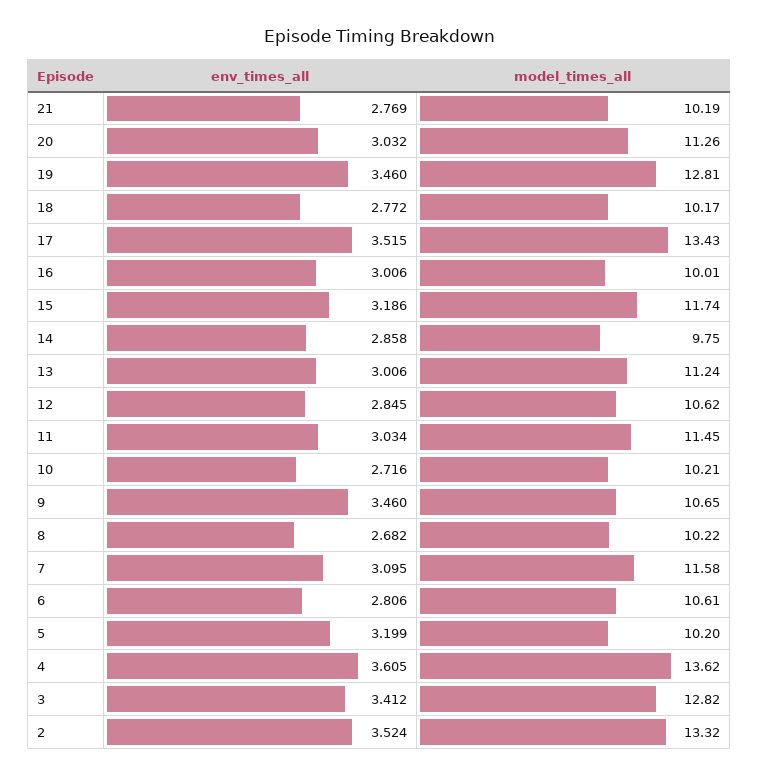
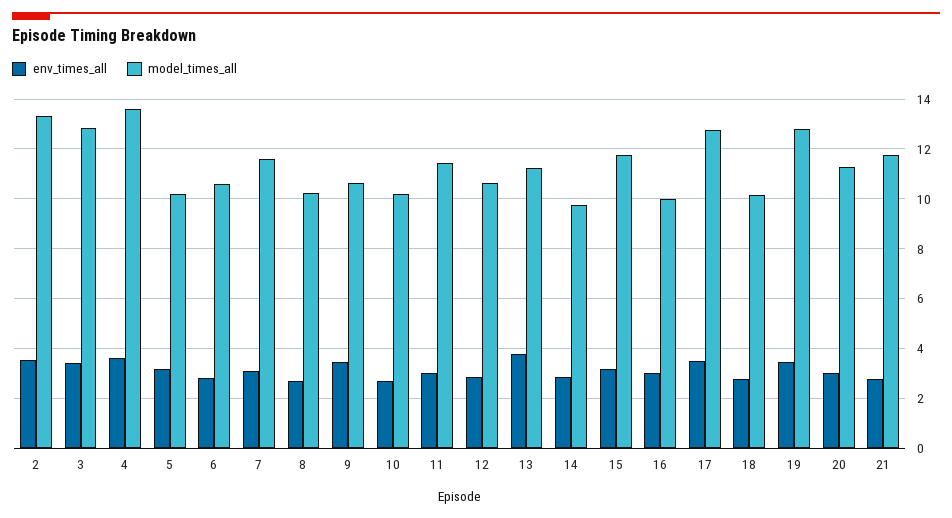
model_times_all, 21: 10.19 -> 11.75
model_times_all, 17: 13.43 -> 12.75
env_times_all, 13: 3.006 -> 3.75

